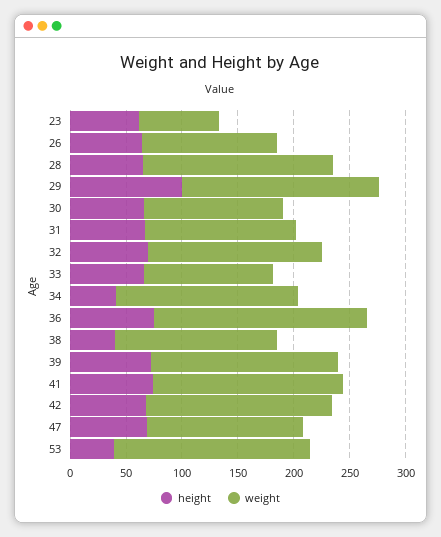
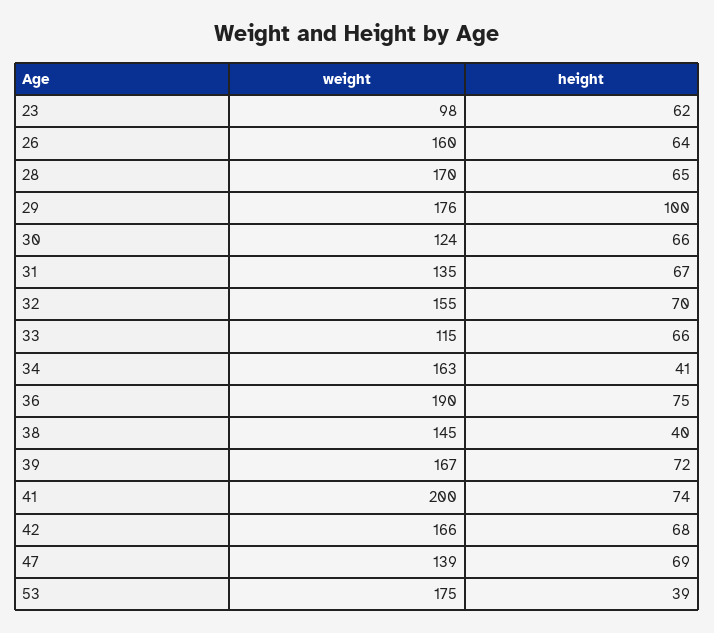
weight, 23: 70 -> 98
weight, 26: 120 -> 160
weight, 41: 170 -> 200

